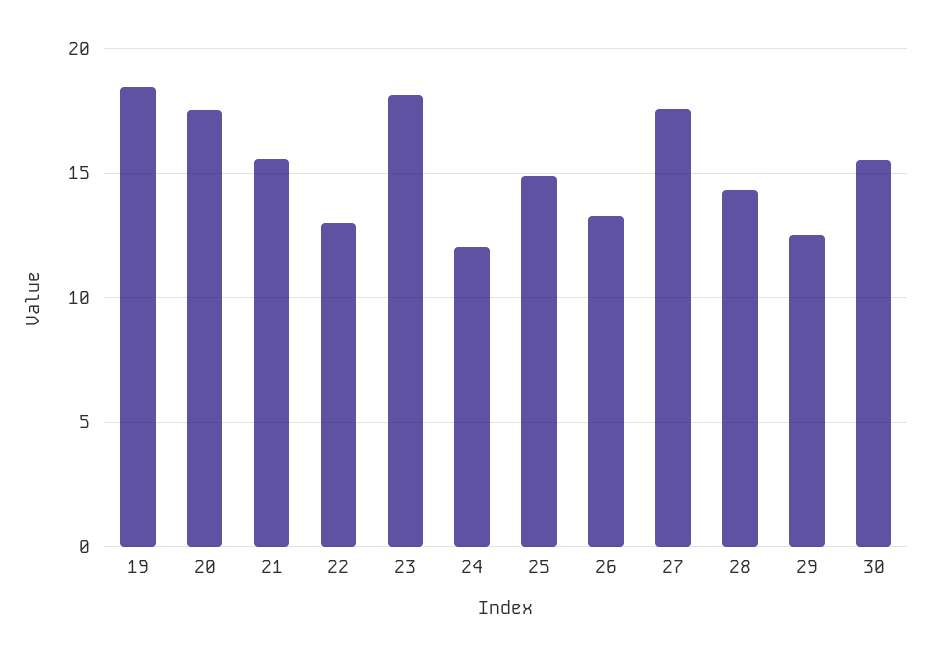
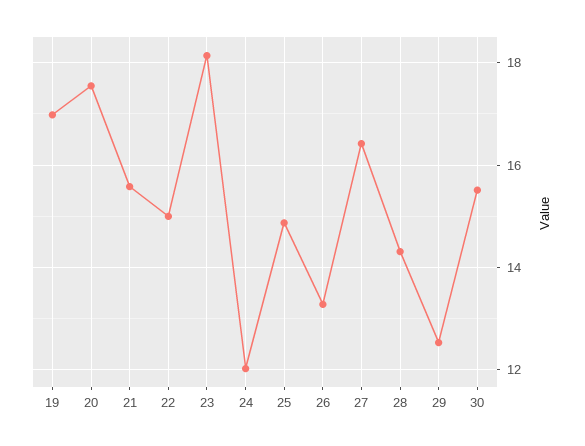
19: 18.5 -> 17
22: 13 -> 15
27: 17.5 -> 16.4

